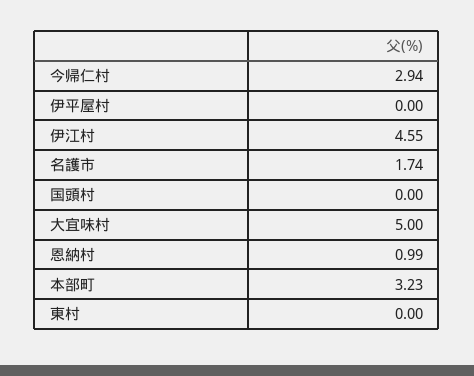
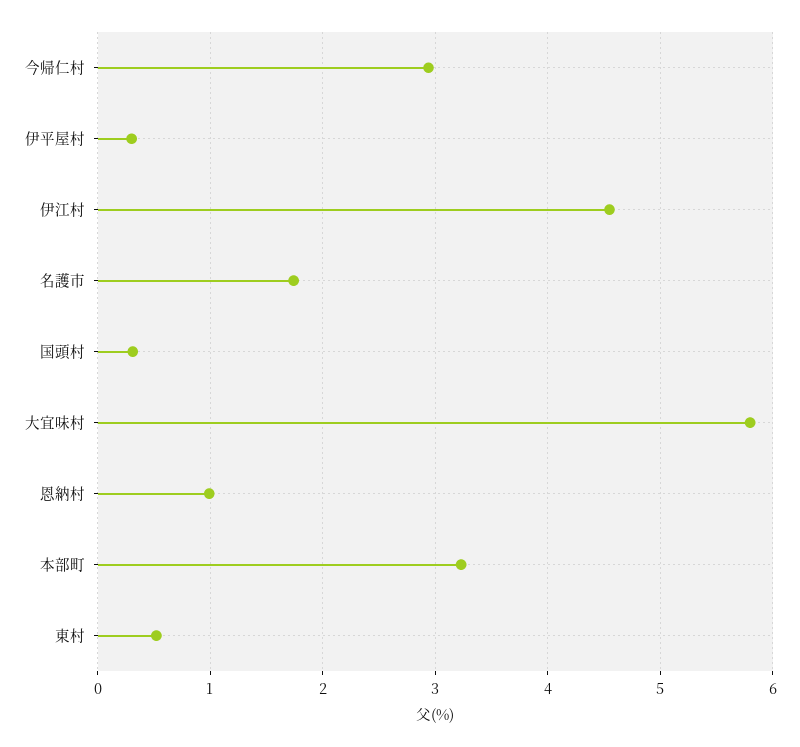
伊平屋村: 0 -> 0.3
国頭村: 0 -> 0.3
大宜味村: 5 -> 5.8
東村: 0 -> 0.5

